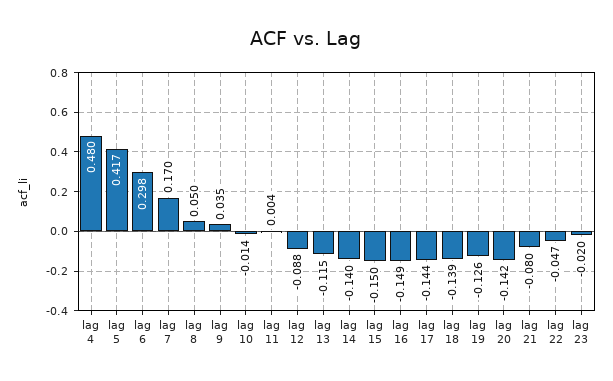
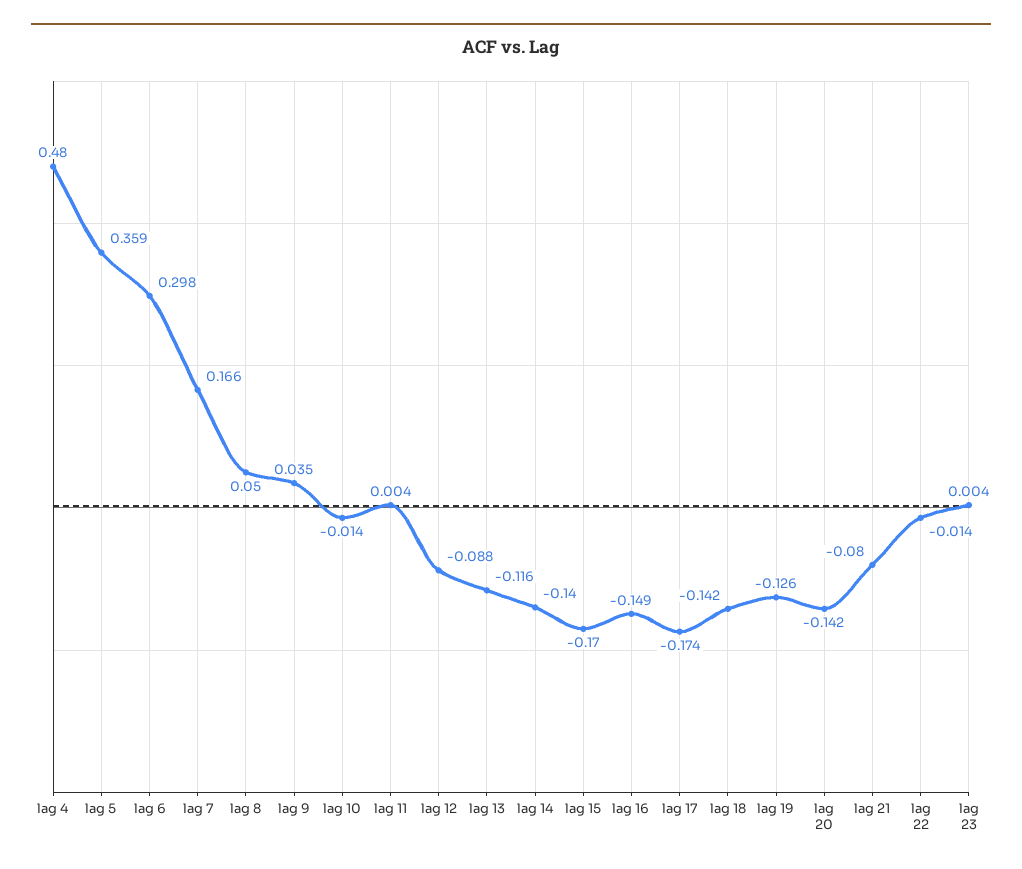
lag 5: 0.417 -> 0.359
lag 7: 0.17 -> 0.166
lag 13: -0.115 -> -0.116
lag 15: -0.15 -> -0.17
lag 17: -0.144 -> -0.174
lag 18: -0.139 -> -0.142
lag 22: -0.047 -> -0.014
lag 23: -0.02 -> 0.004

